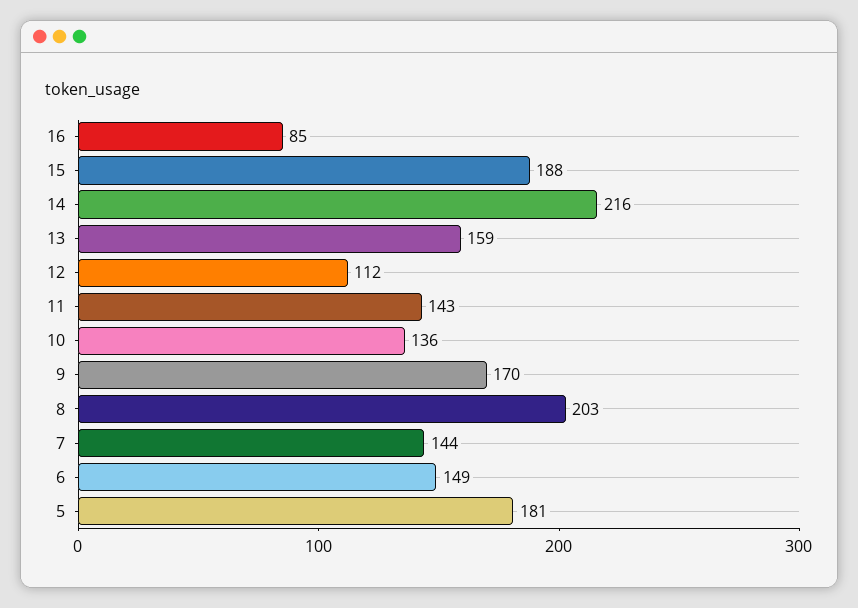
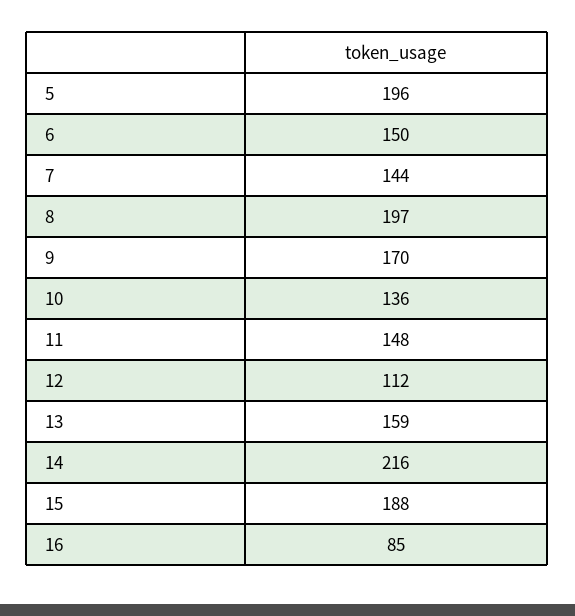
11: 143 -> 148
8: 203 -> 197
6: 149 -> 150
5: 181 -> 196

